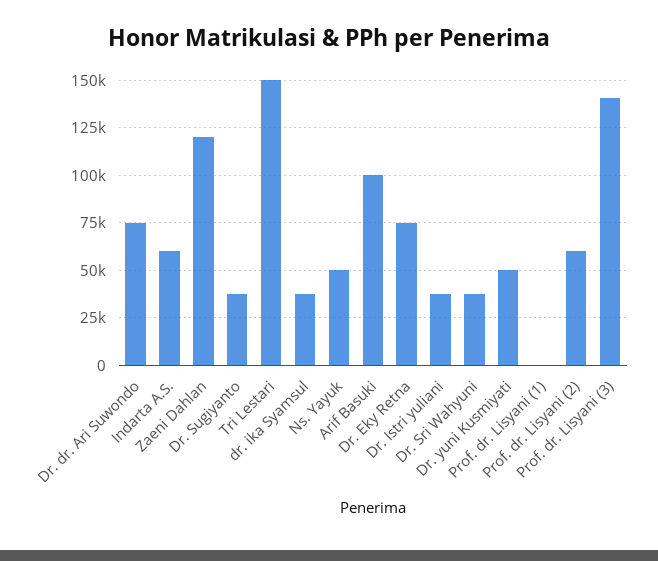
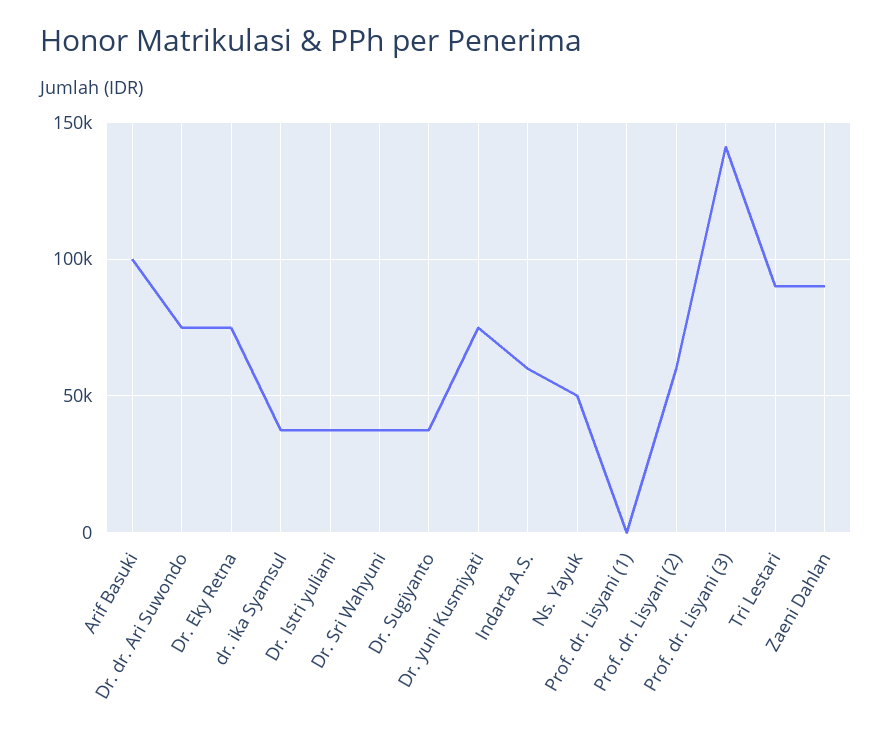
Zaeni Dahlan: 120000 -> 90000
Tri Lestari: 150000 -> 90000
Dr. yuni Kusmiyati: 50000 -> 75000

